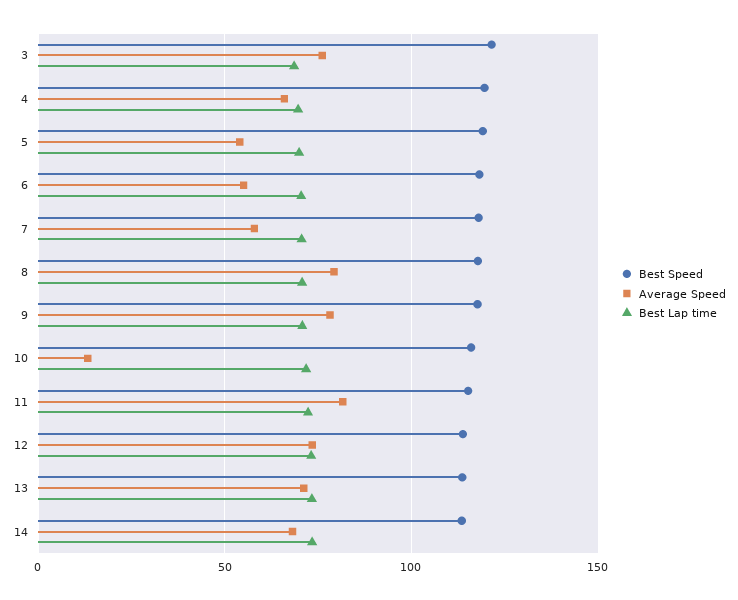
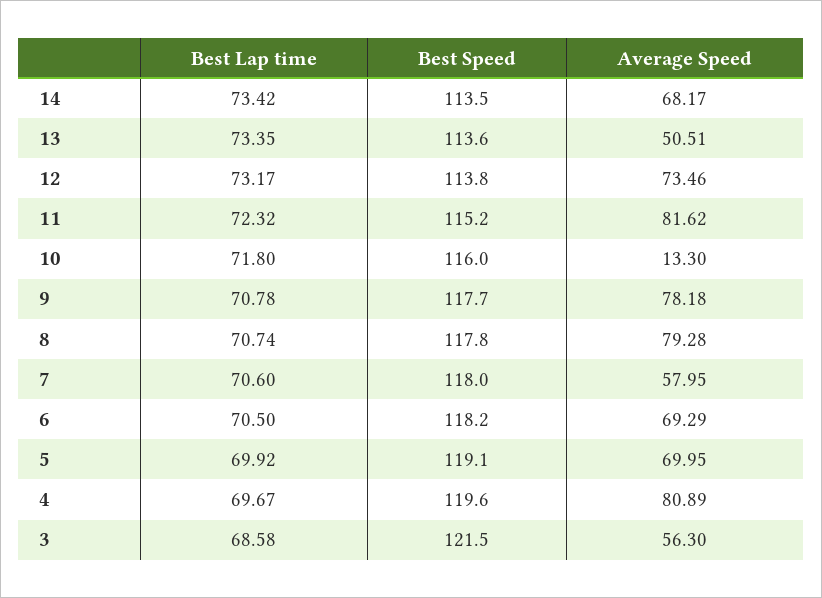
Average Speed, 3: 75 -> 56.3
Average Speed, 4: 65 -> 80.89
Average Speed, 5: 55 -> 69.95
Average Speed, 6: 55 -> 69.29
Average Speed, 13: 70 -> 50.51

